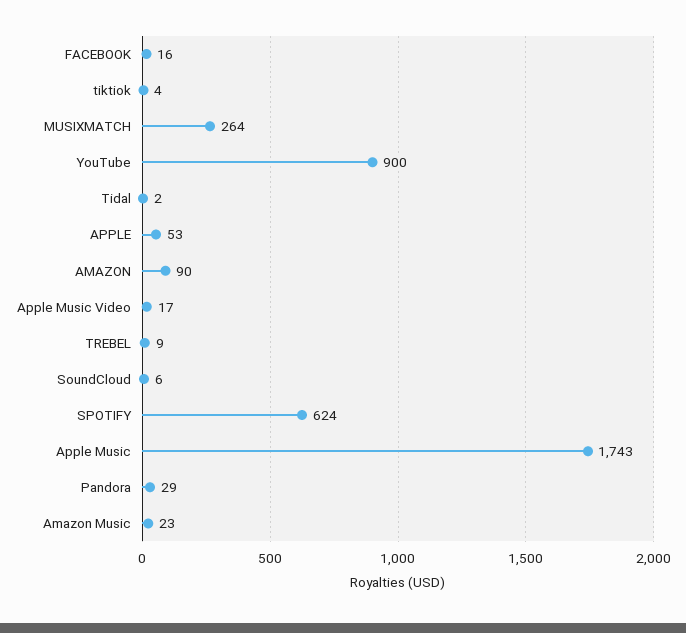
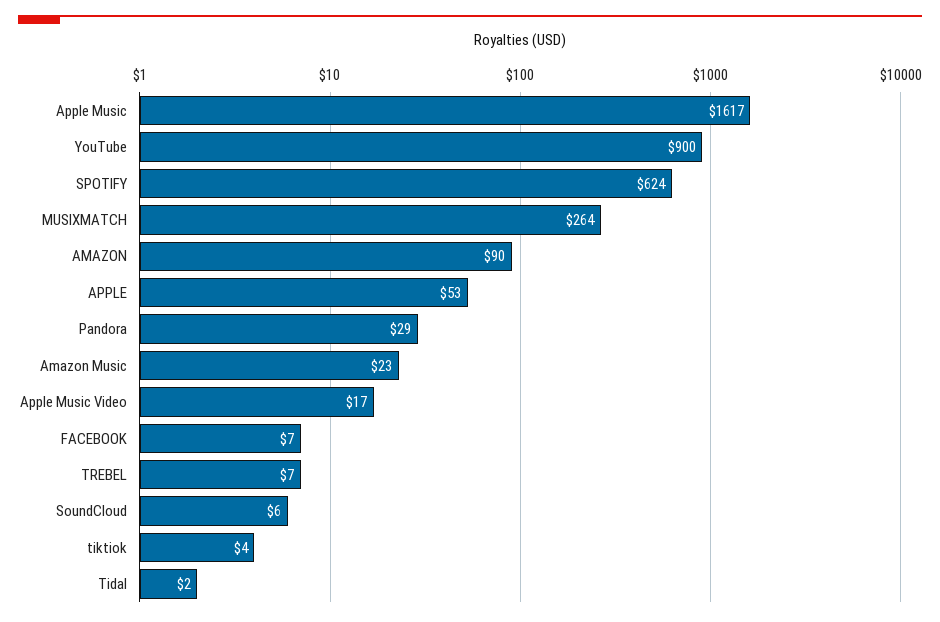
FACEBOOK: 16 -> 7
TREBEL: 9 -> 7
Apple Music: 1743 -> 1617

